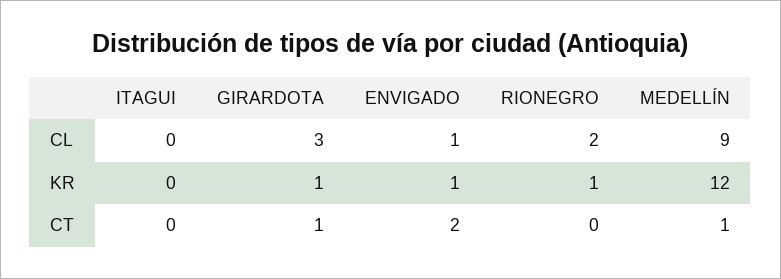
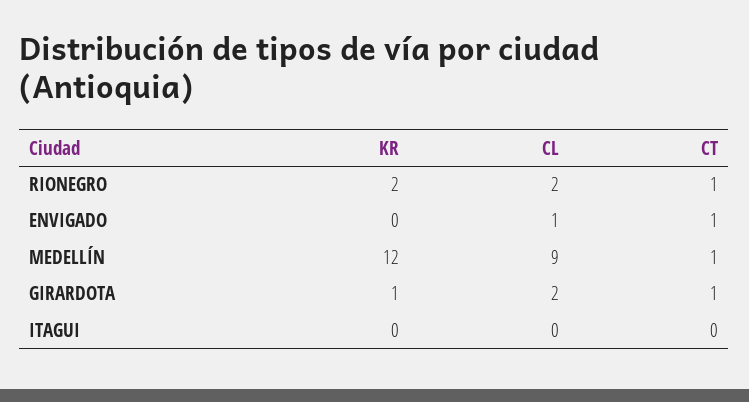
GIRARDOTA, CL: 3 -> 2
ENVIGADO, KR: 1 -> 0
RIONEGRO, KR: 1 -> 2
ENVIGADO, CT: 2 -> 1
RIONEGRO, CT: 0 -> 1

